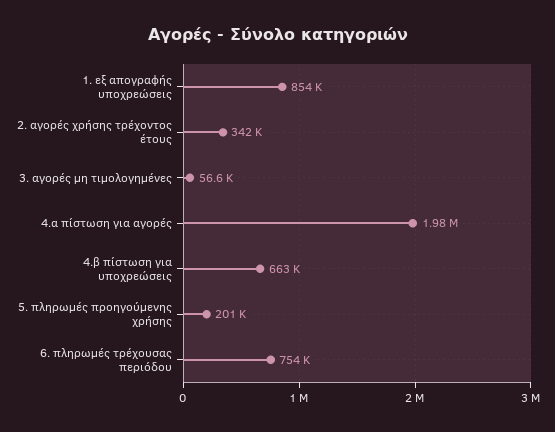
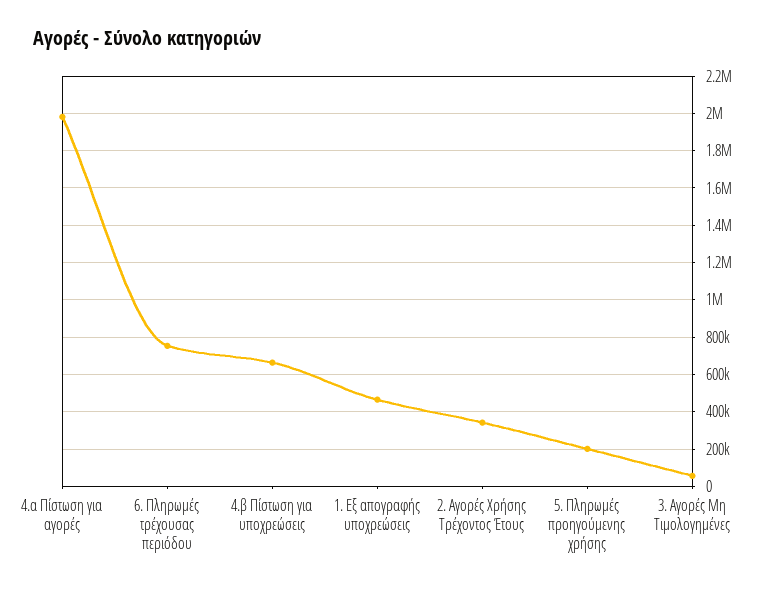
1. εξ απογραφής υποχρεώσεις: 854000 -> 450000

